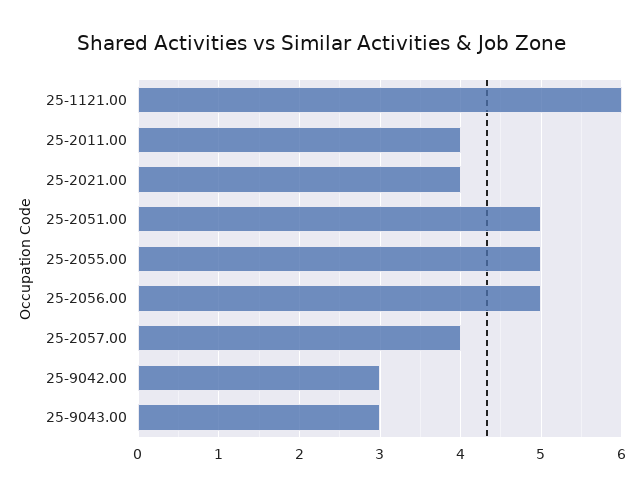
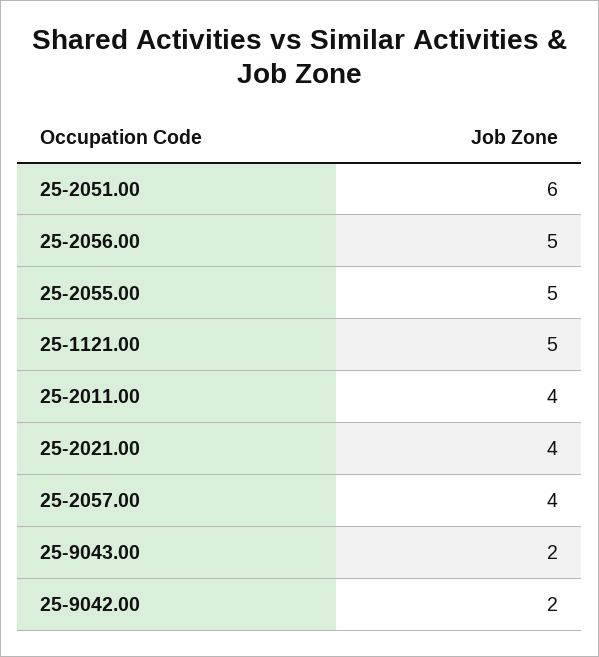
25-1121.00: 6 -> 5
25-2051.00: 5 -> 6
25-9042.00: 3 -> 2
25-9043.00: 3 -> 2

